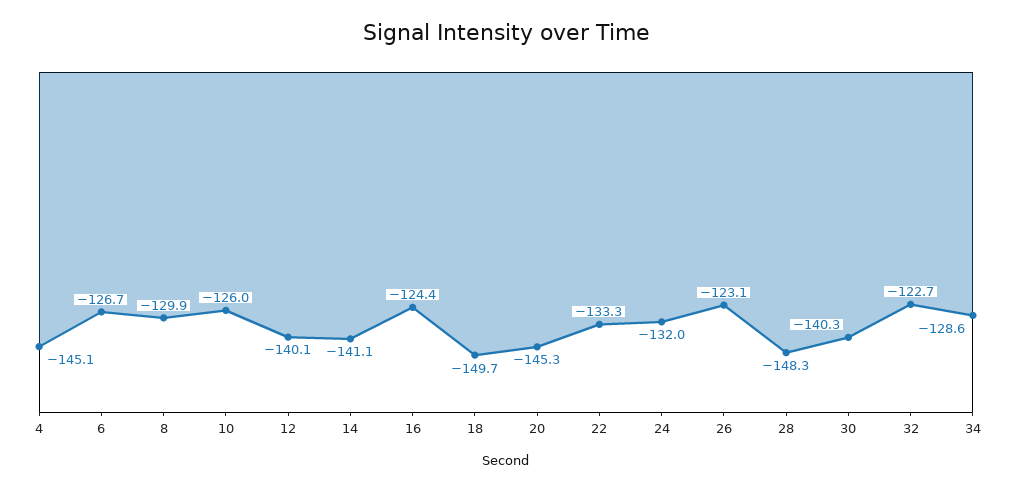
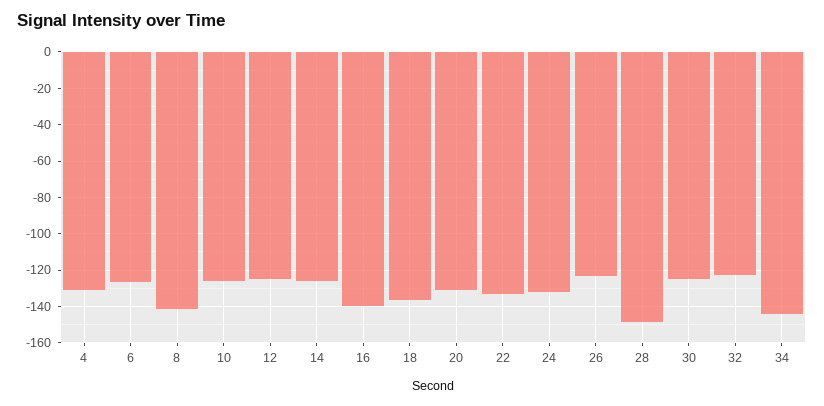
4: -145.1 -> -130
8: -129.9 -> -140
12: -140.1 -> -125
14: -141.1 -> -125
16: -124.4 -> -140
18: -149.7 -> -135
20: -145.3 -> -130
30: -140.3 -> -125
34: -128.6 -> -145

